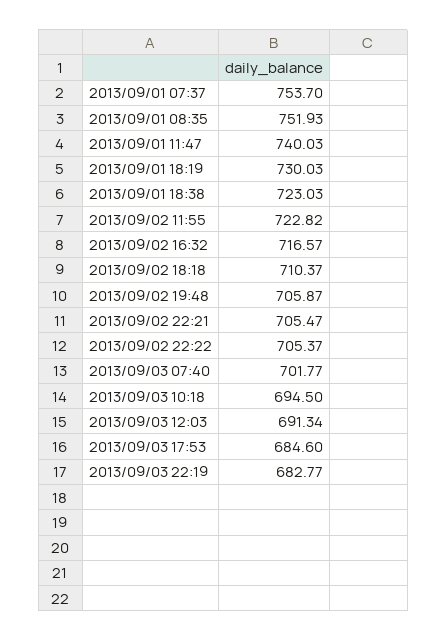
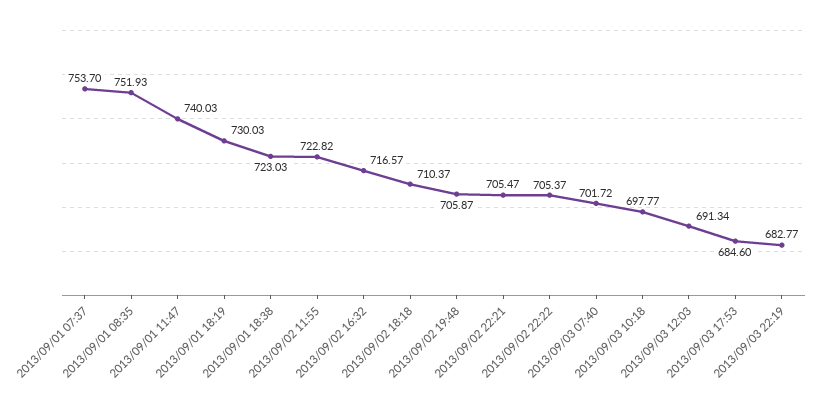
2013/09/03 07:40: 701.77 -> 701.72
2013/09/03 10:18: 694.5 -> 697.77

